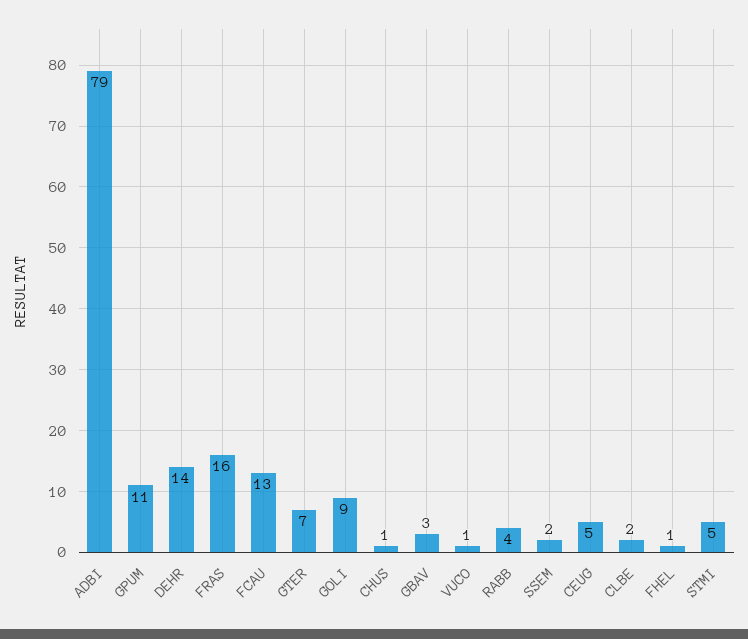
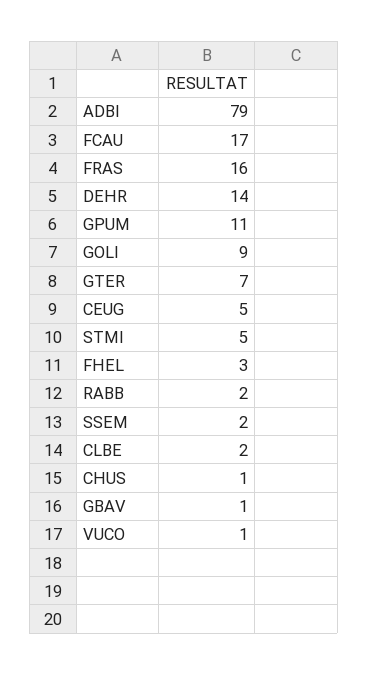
FCAU: 13 -> 17
GBAV: 3 -> 1
RABB: 4 -> 2
FHEL: 1 -> 3

